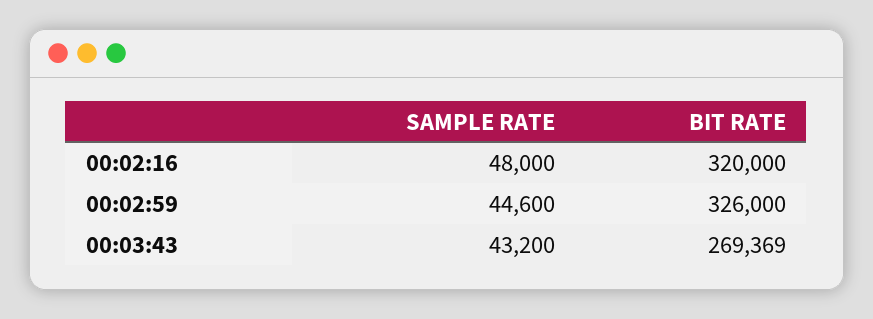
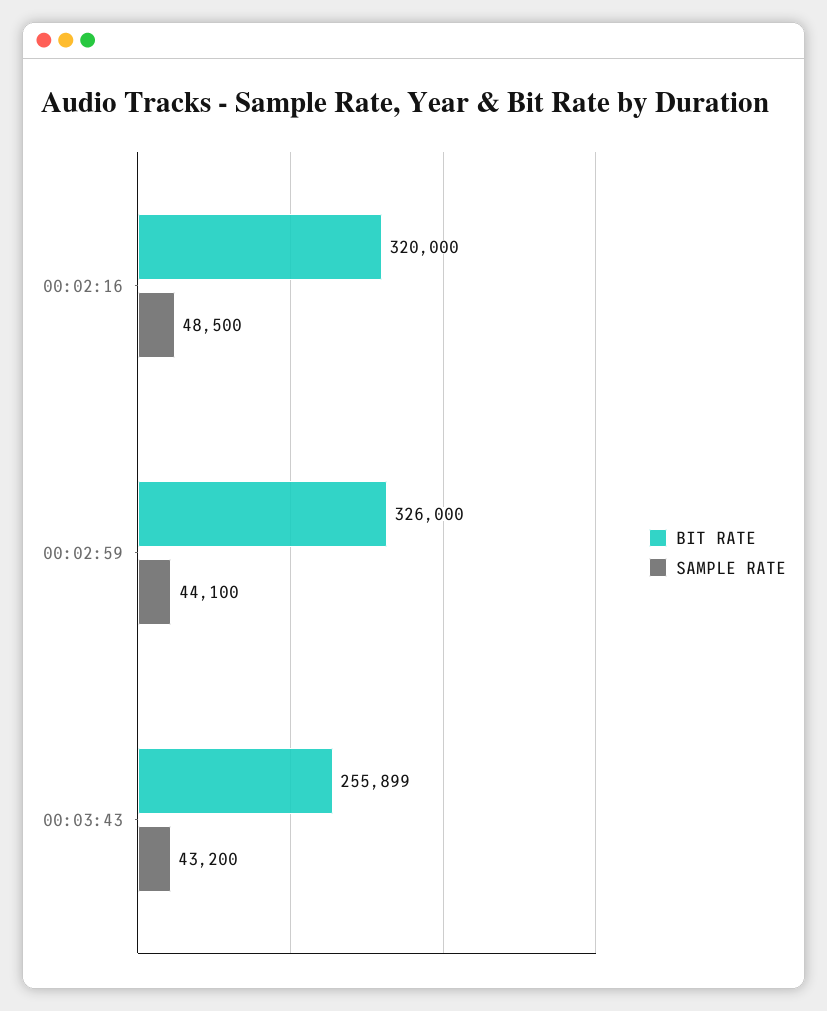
SAMPLE RATE, 00:02:16: 48000 -> 48500
SAMPLE RATE, 00:02:59: 44600 -> 44100
BIT RATE, 00:03:43: 269369 -> 255899

